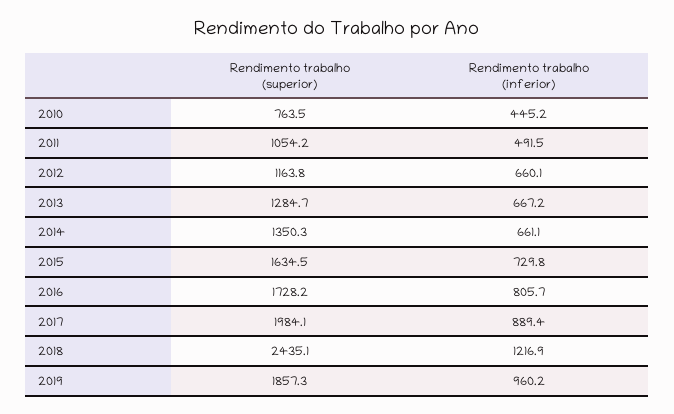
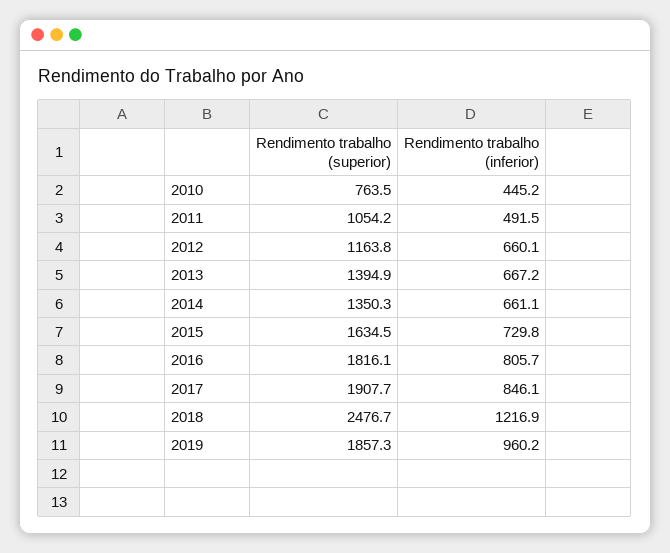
Rendimento trabalho (superior), 2013: 1284.7 -> 1394.9
Rendimento trabalho (superior), 2016: 1728.2 -> 1816.1
Rendimento trabalho (superior), 2017: 1984.1 -> 1907.7
Rendimento trabalho (inferior), 2017: 889.4 -> 846.1
Rendimento trabalho (superior), 2018: 2435.1 -> 2476.7

